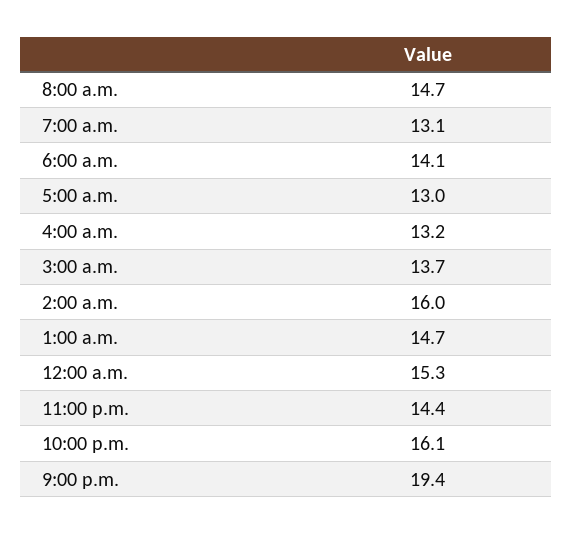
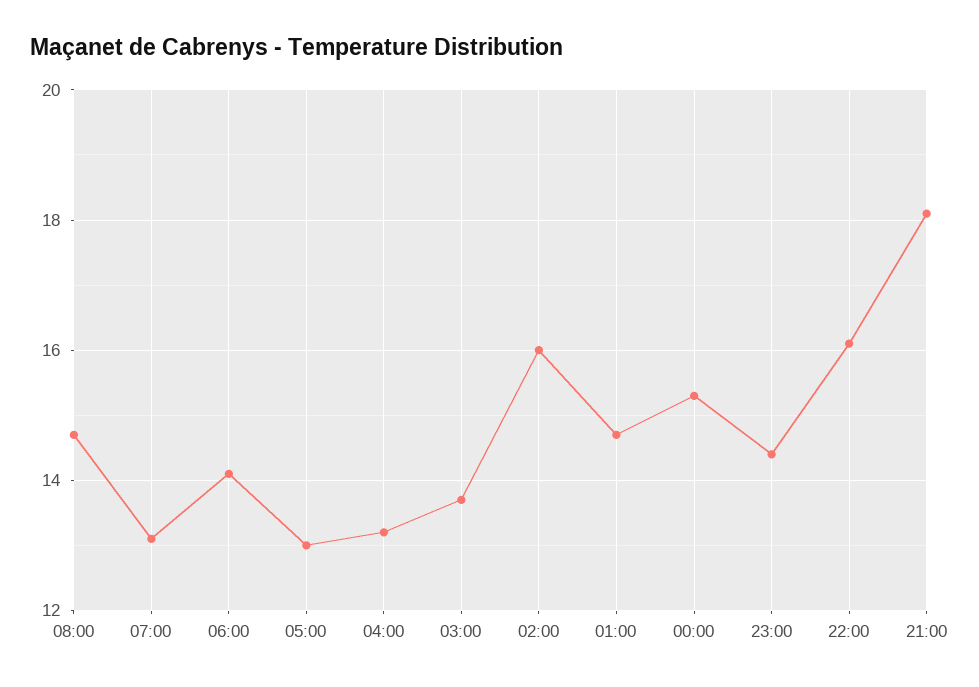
9:00 p.m.: 19.4 -> 18

